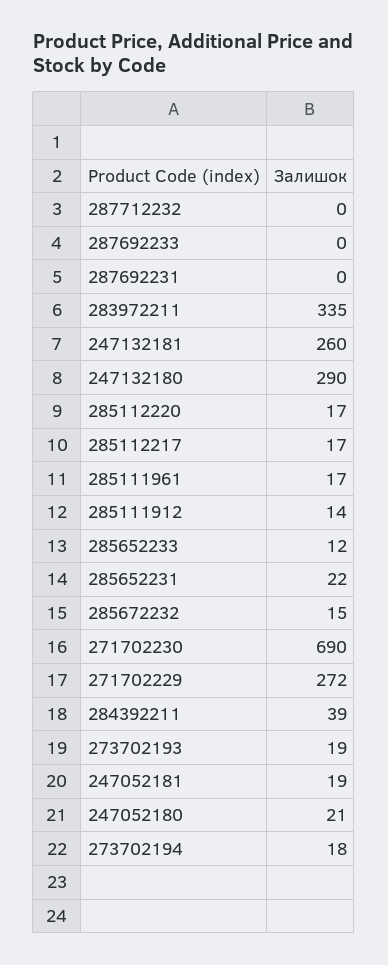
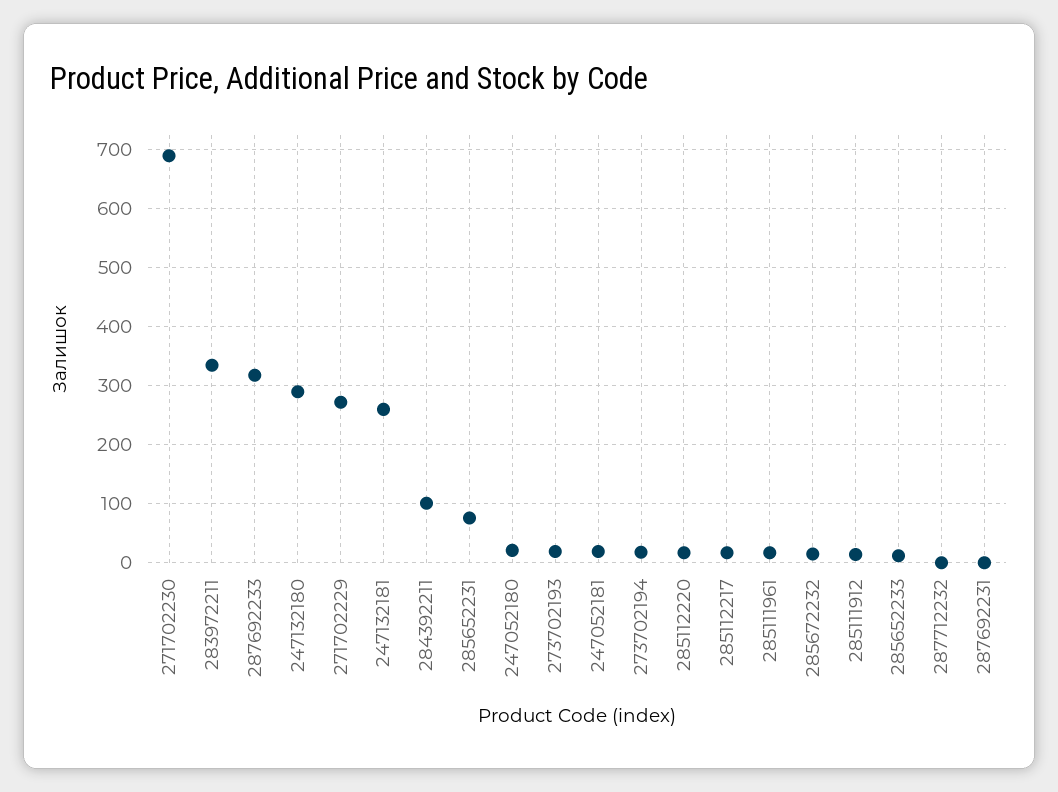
287692233: 0 -> 320
285652231: 22 -> 80
284392211: 39 -> 100

